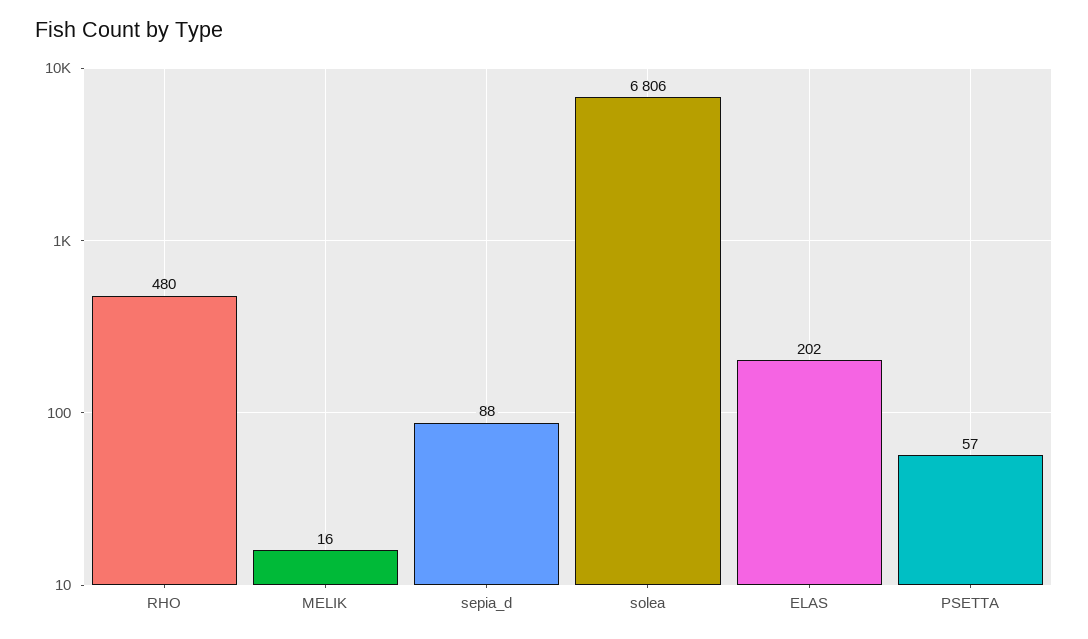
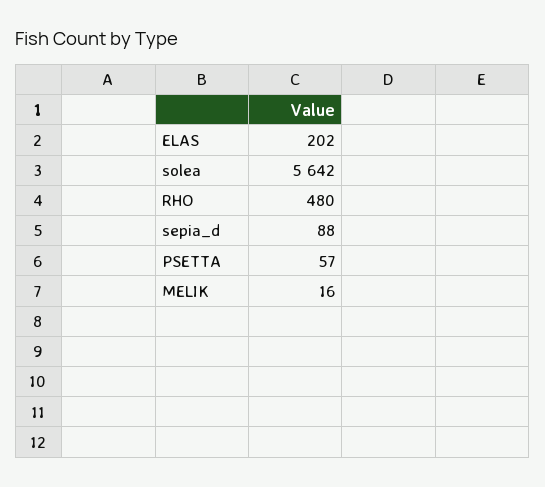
solea: 6806 -> 5642

